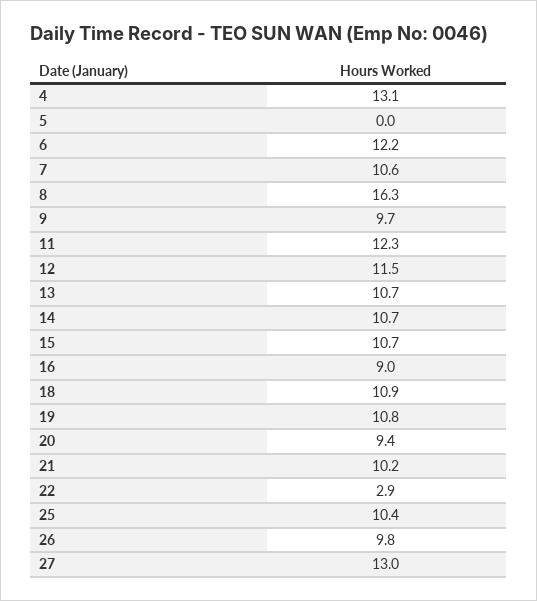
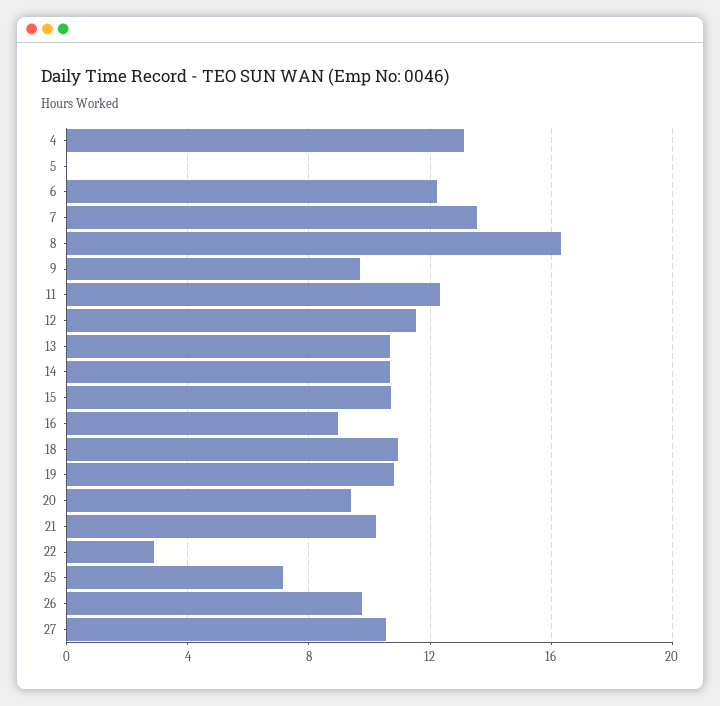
7: 10.6 -> 13.5
25: 10.4 -> 7
27: 13 -> 10.5

